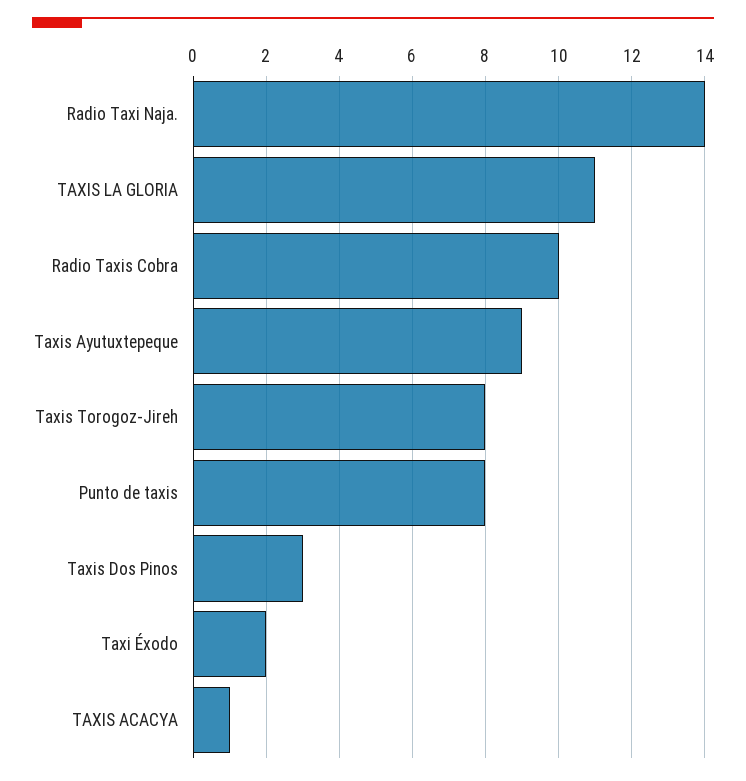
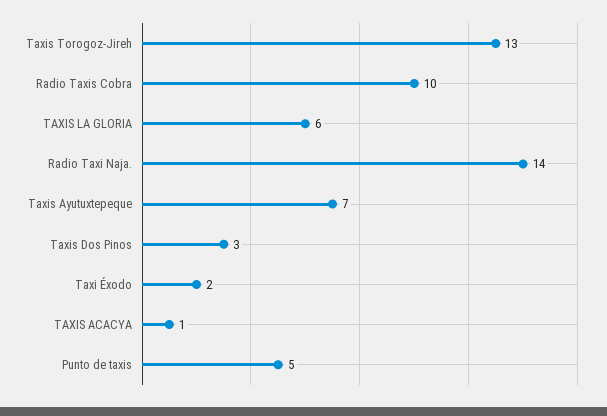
TAXIS LA GLORIA: 11 -> 6
Taxis Ayutuxtepeque: 9 -> 7
Taxis Torogoz-Jireh: 8 -> 13
Punto de taxis: 8 -> 5

